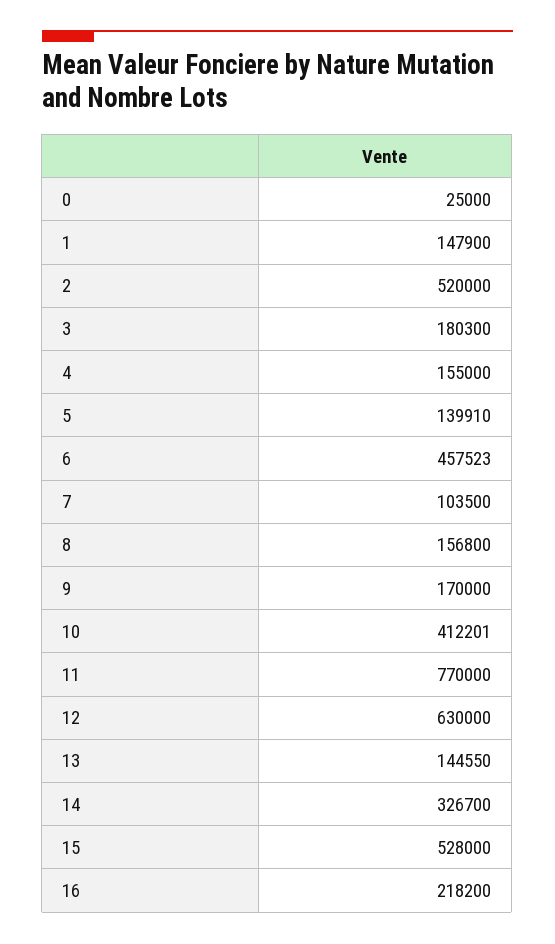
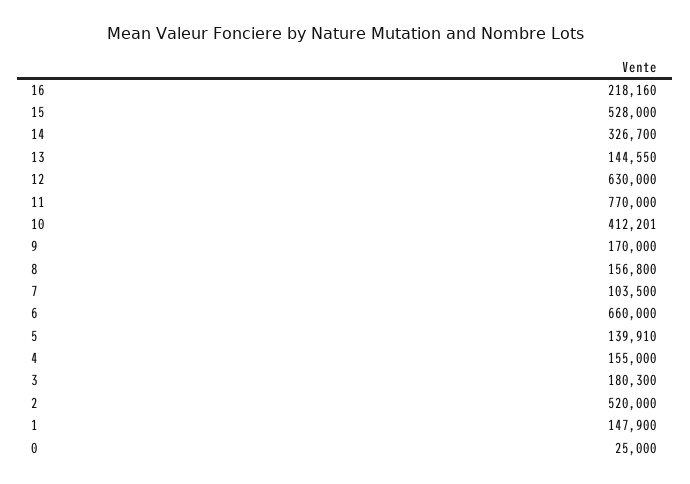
6: 457523 -> 660000
16: 218200 -> 218160

